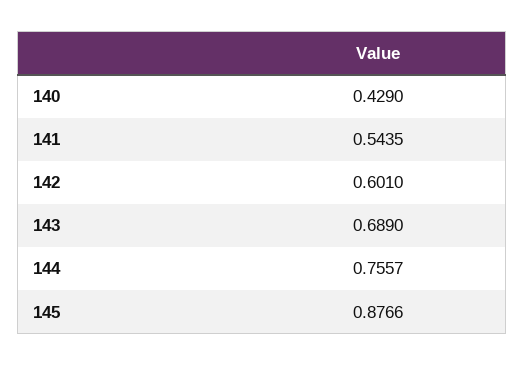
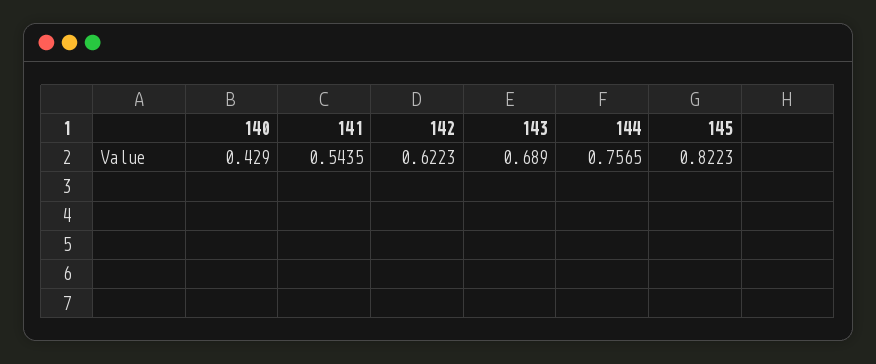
142: 0.601 -> 0.6223
144: 0.7557 -> 0.7565
145: 0.8766 -> 0.8223

